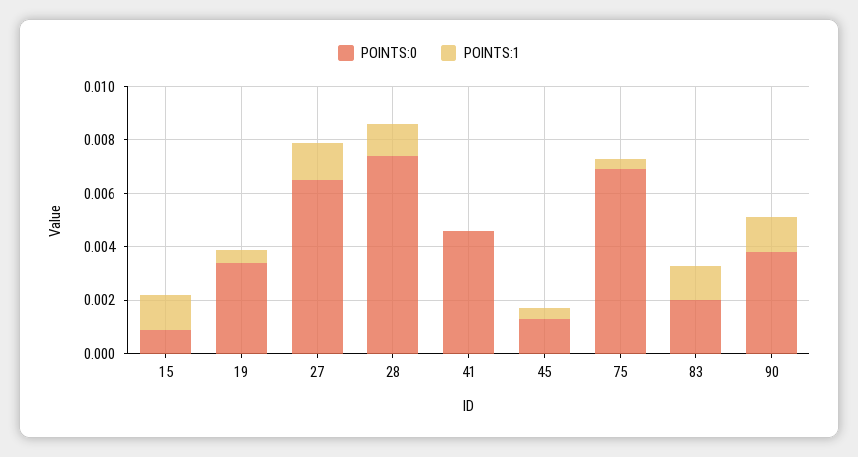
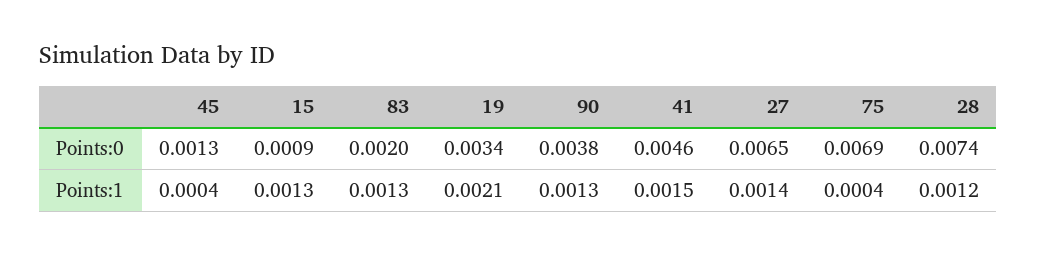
POINTS:1, 19: 0.0005 -> 0.0021
POINTS:1, 41: 0 -> 0.0015

